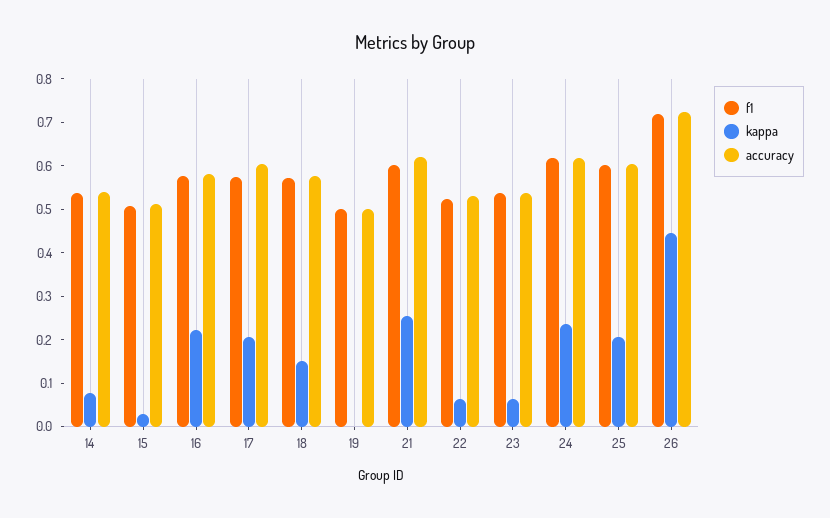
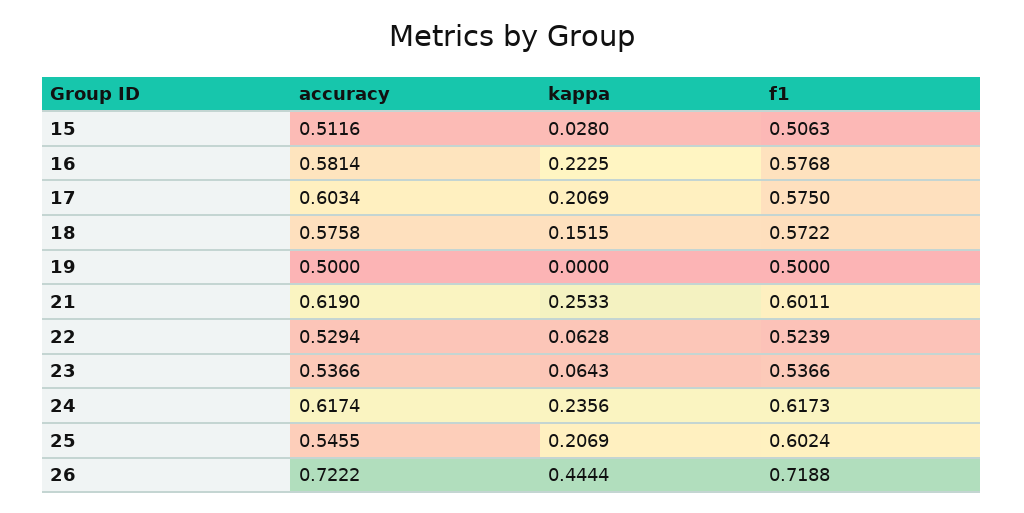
f1, 14: 0.54 -> none
kappa, 14: 0.08 -> none
accuracy, 14: 0.54 -> none
accuracy, 25: 0.6 -> 0.5455

